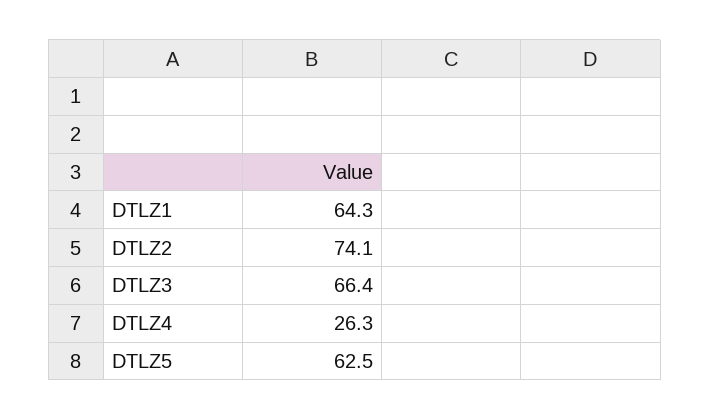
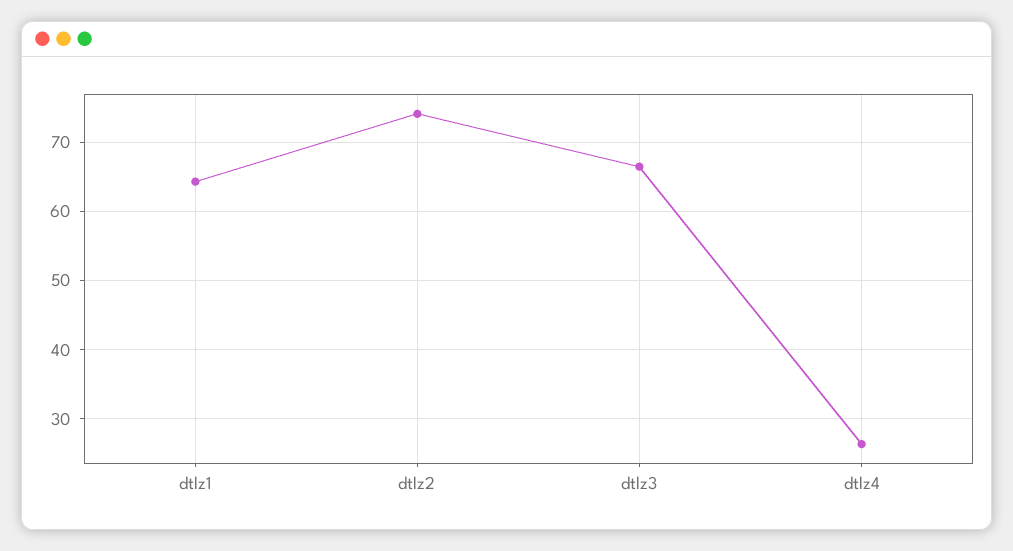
DTLZ5: 62.5 -> none

